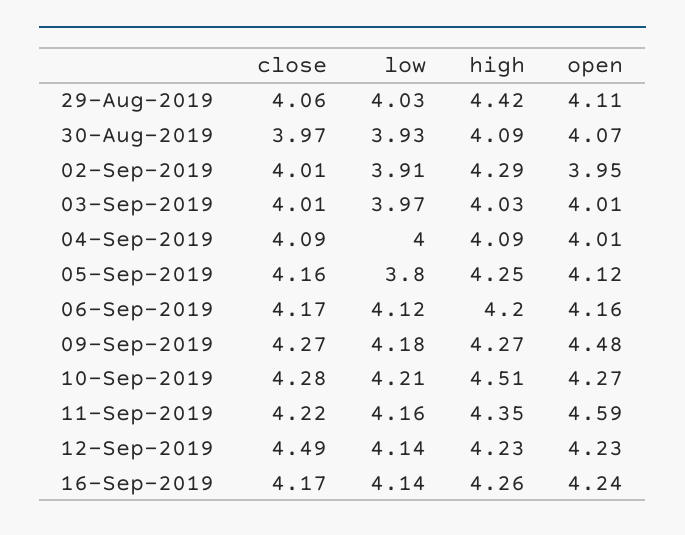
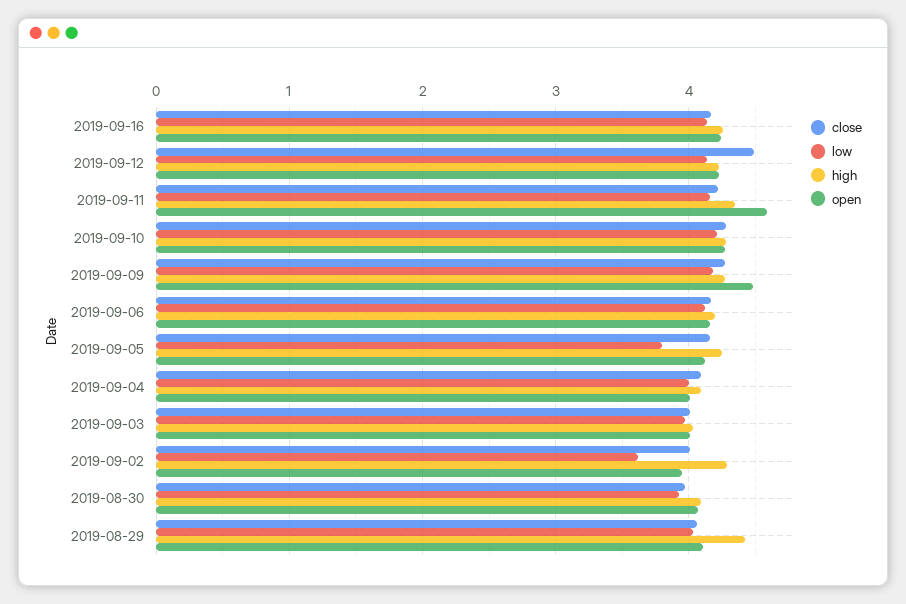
low, 02-Sep-2019: 3.91 -> 3.6
high, 10-Sep-2019: 4.51 -> 4.3

